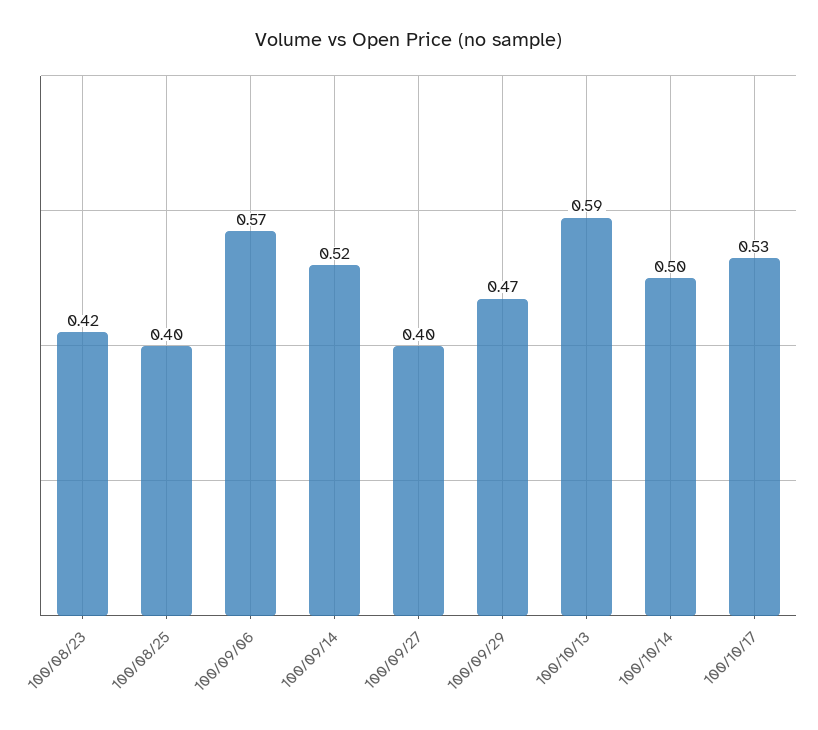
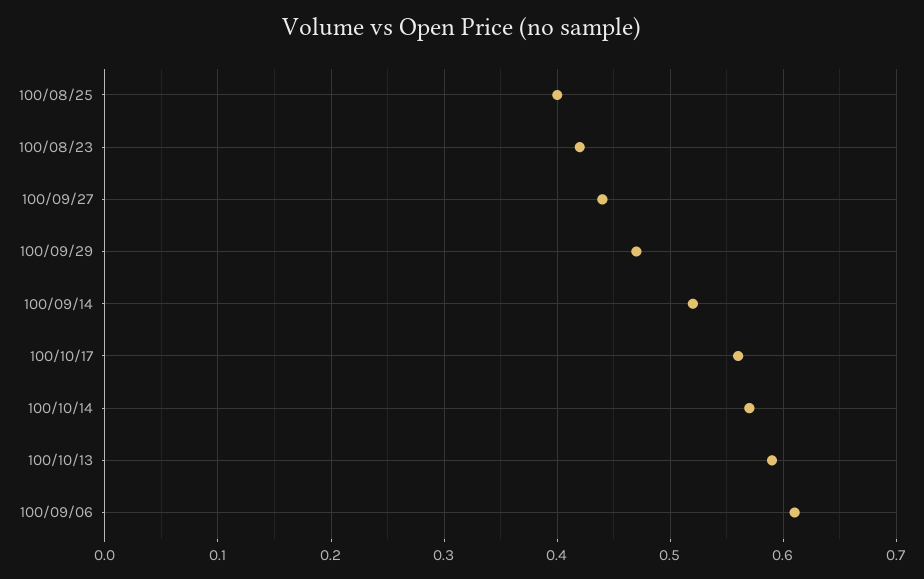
100/09/06: 0.57 -> 0.61
100/09/27: 0.4 -> 0.44
100/10/14: 0.5 -> 0.57
100/10/17: 0.53 -> 0.56

